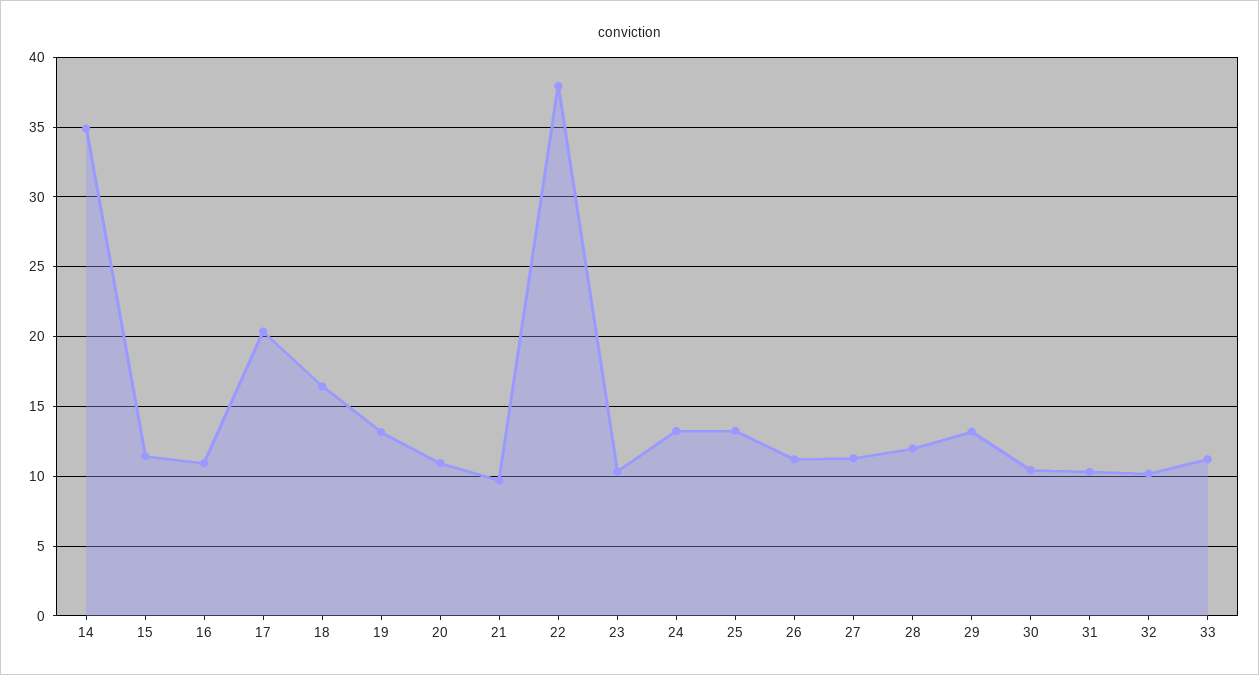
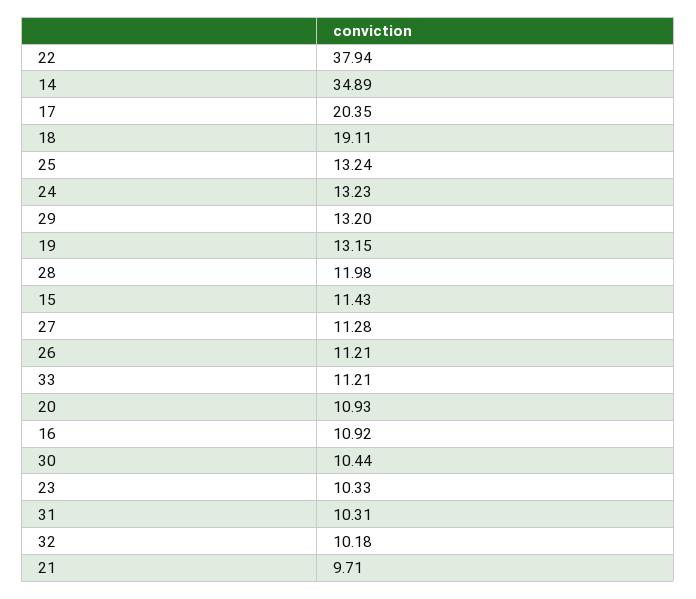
18: 16.5 -> 19.11

